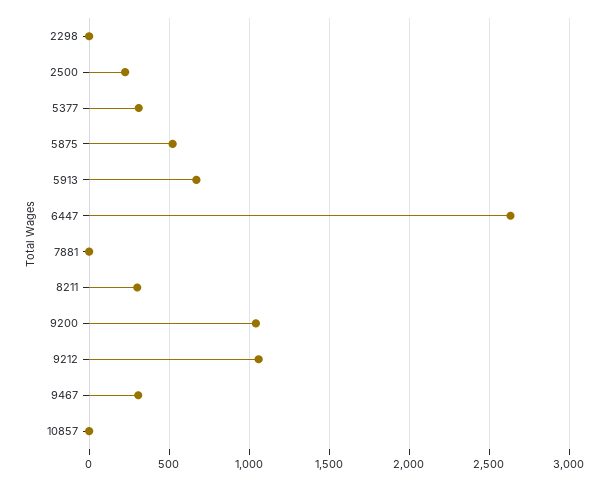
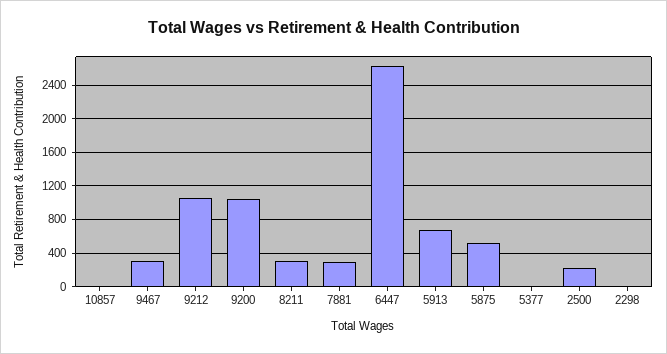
5377: 300 -> 0
7881: 0 -> 300

